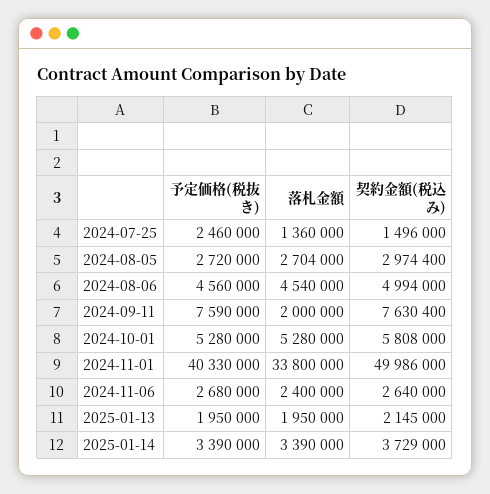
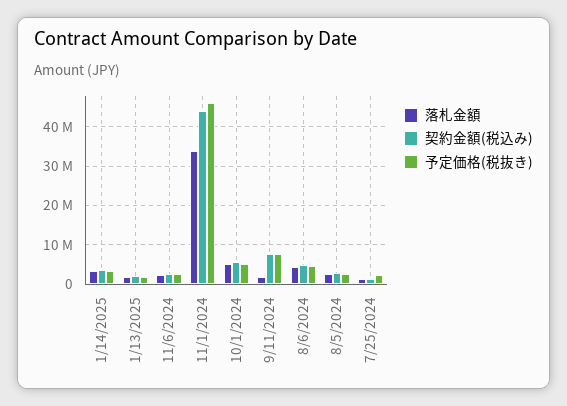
予定価格(税抜き), 2024-11-01: 40330000 -> 46000000
契約金額(税込み), 2024-11-01: 49986000 -> 44000000

